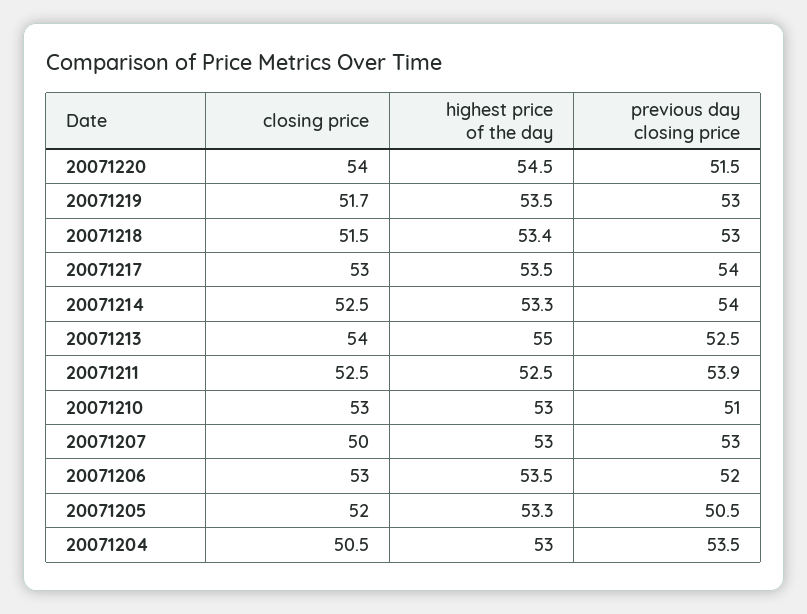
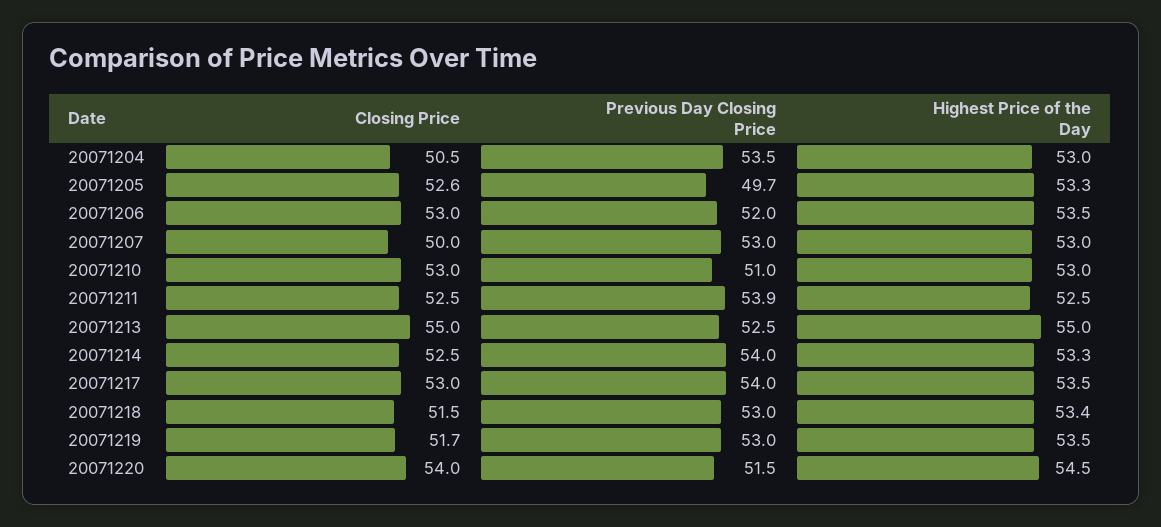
closing price, 20071213: 54 -> 55
closing price, 20071205: 52 -> 52.6
previous day closing price, 20071205: 50.5 -> 49.7

